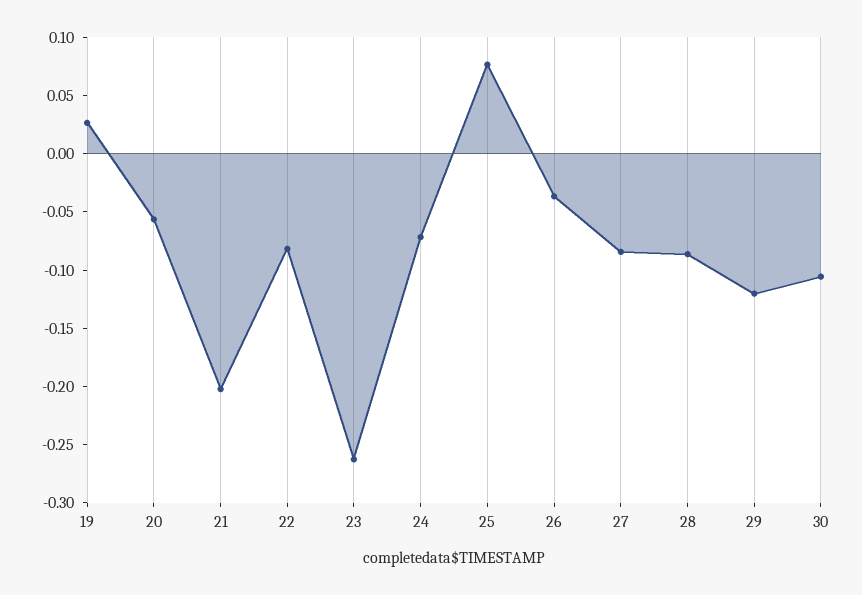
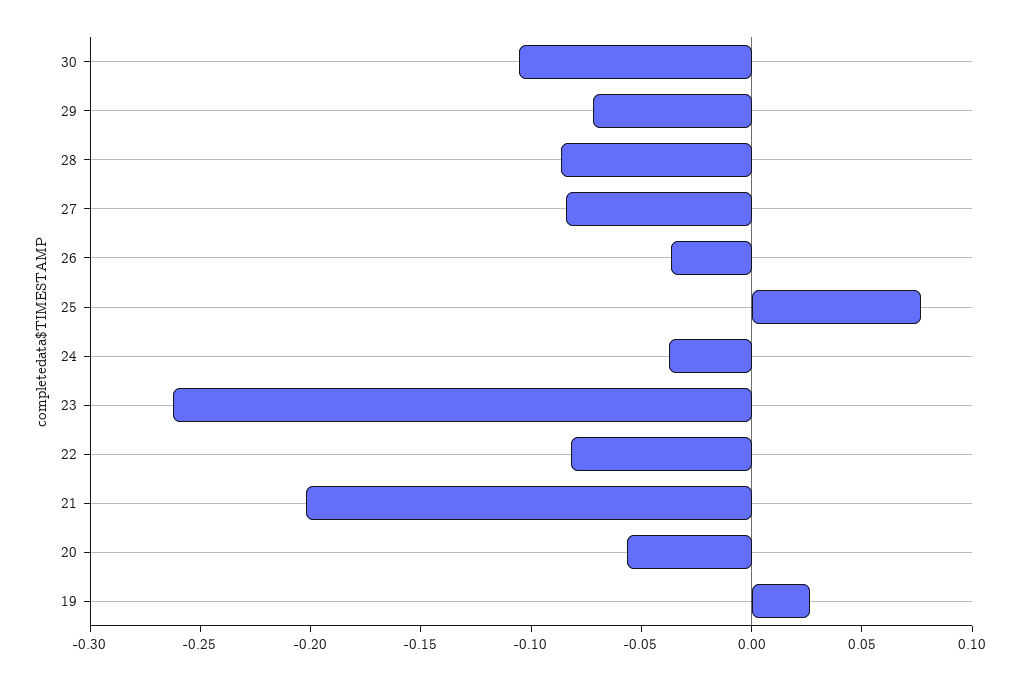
24: -0.07 -> -0.04
29: -0.12 -> -0.07

